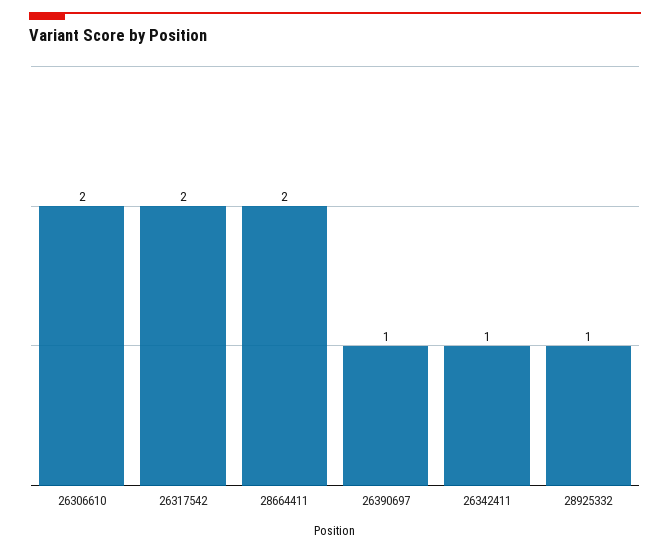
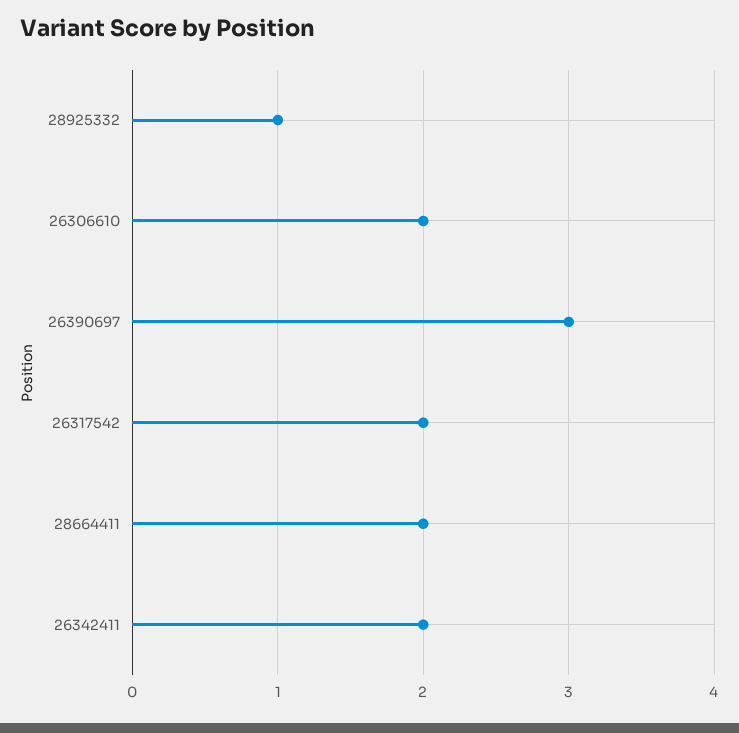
26390697: 1 -> 3
26342411: 1 -> 2

